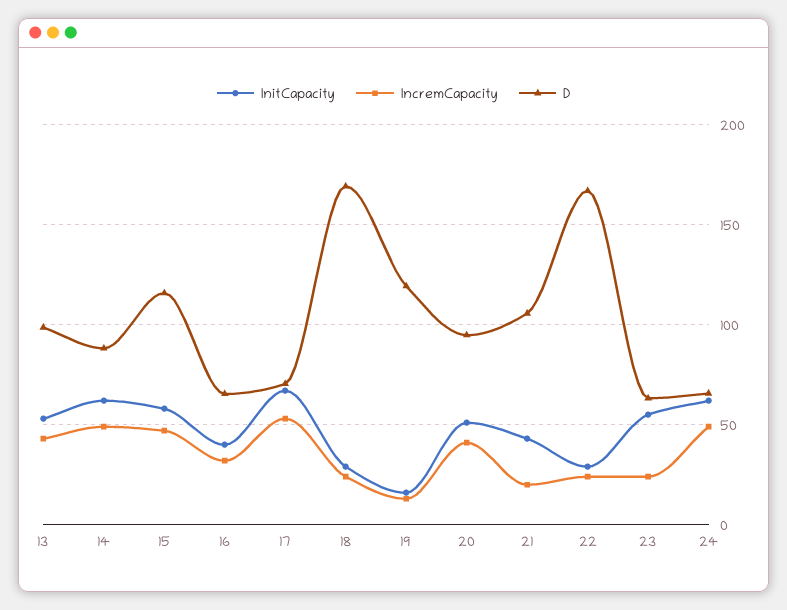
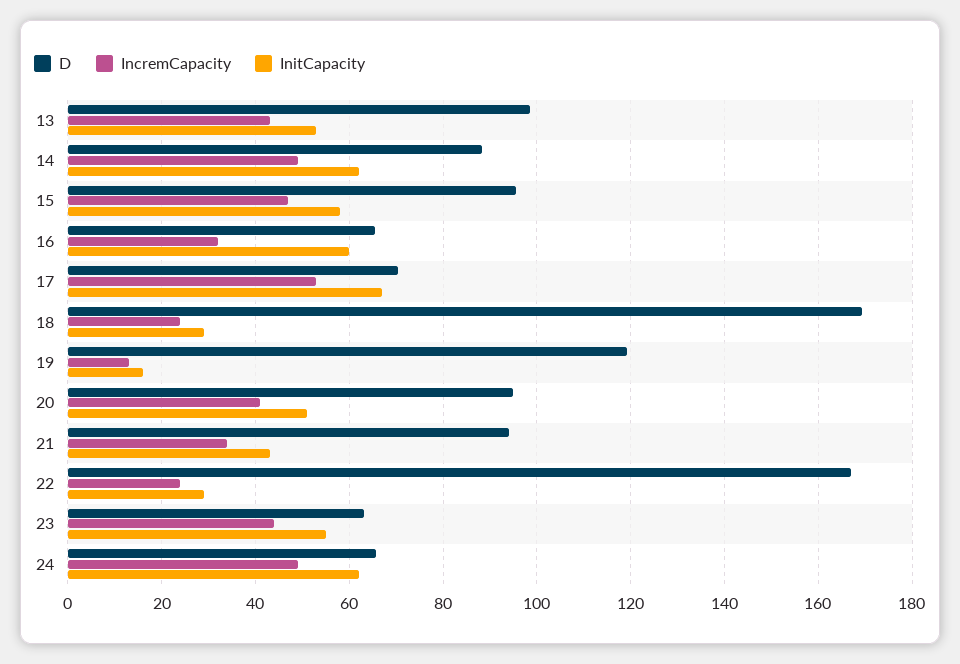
D, 15: 115 -> 96
InitCapacity, 16: 40 -> 60
IncremCapacity, 21: 20 -> 34
D, 21: 105 -> 94
IncremCapacity, 23: 25 -> 44

